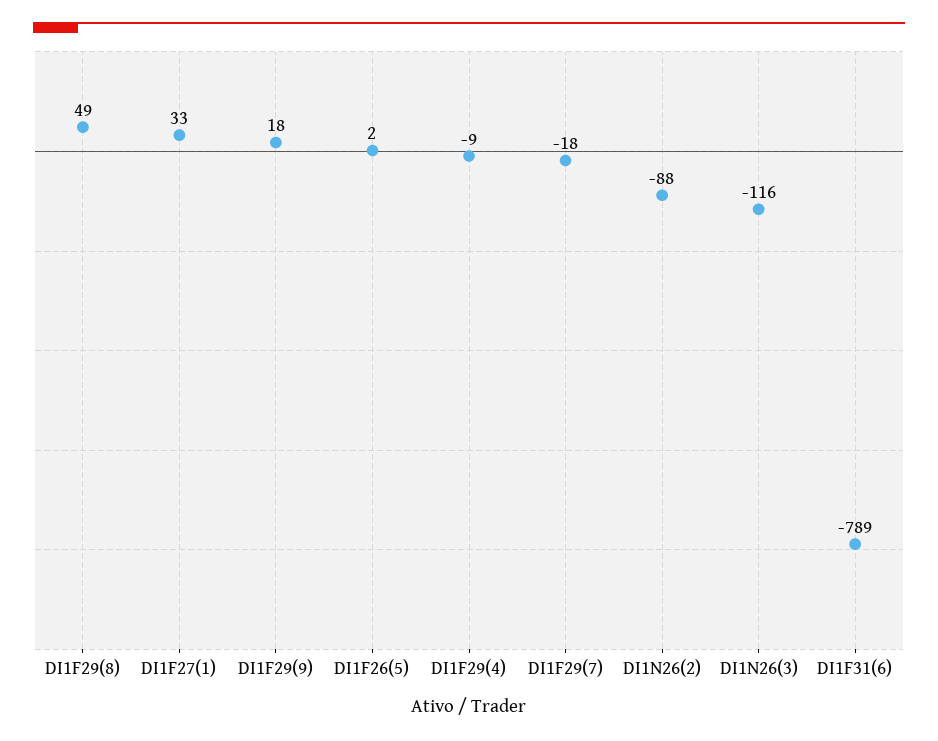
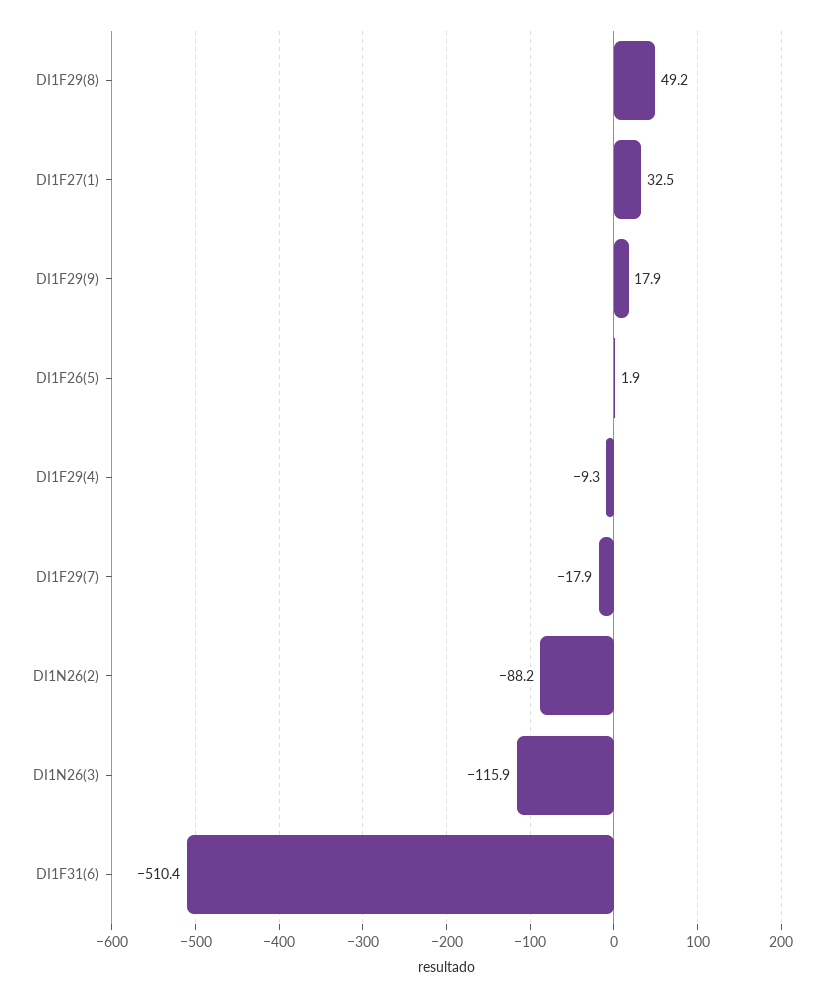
DI1F31(6): -789 -> -510.4

